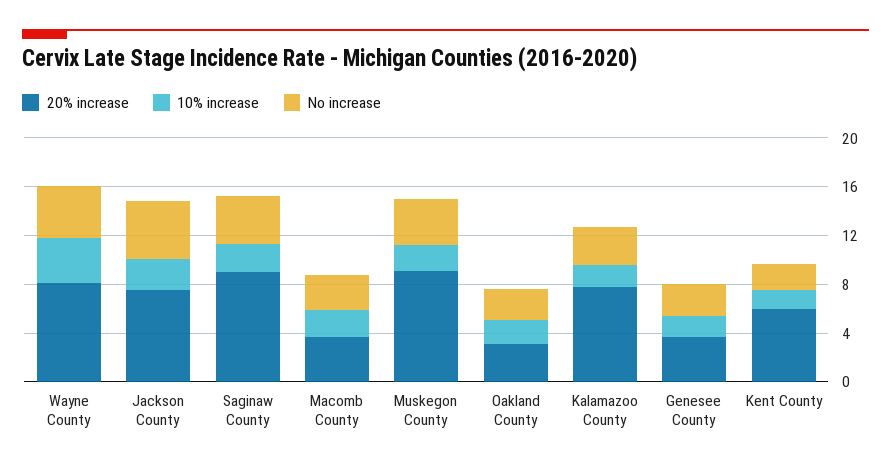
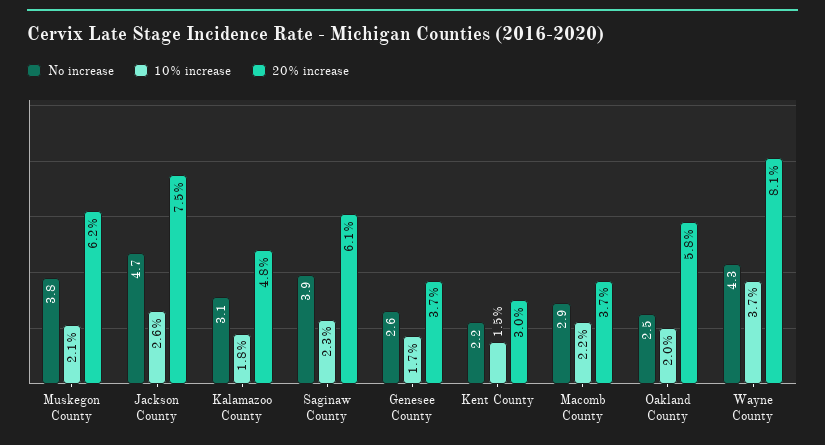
20% increase, Saginaw County: 9 -> 6.1
20% increase, Muskegon County: 9 -> 6.2
20% increase, Oakland County: 3 -> 5.8
20% increase, Kalamazoo County: 8 -> 4.8
20% increase, Kent County: 6 -> 3

